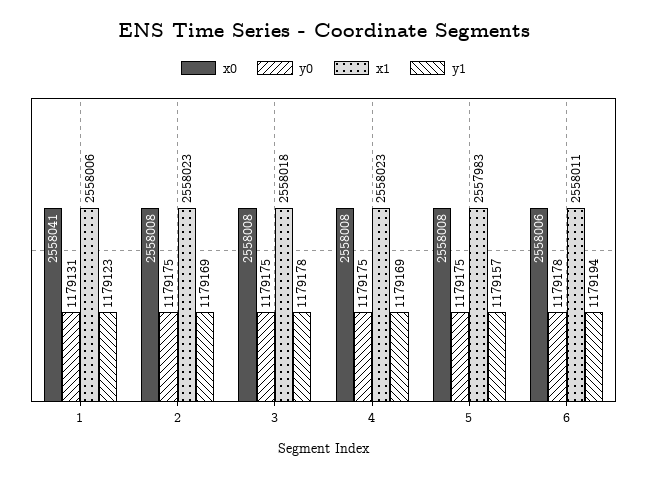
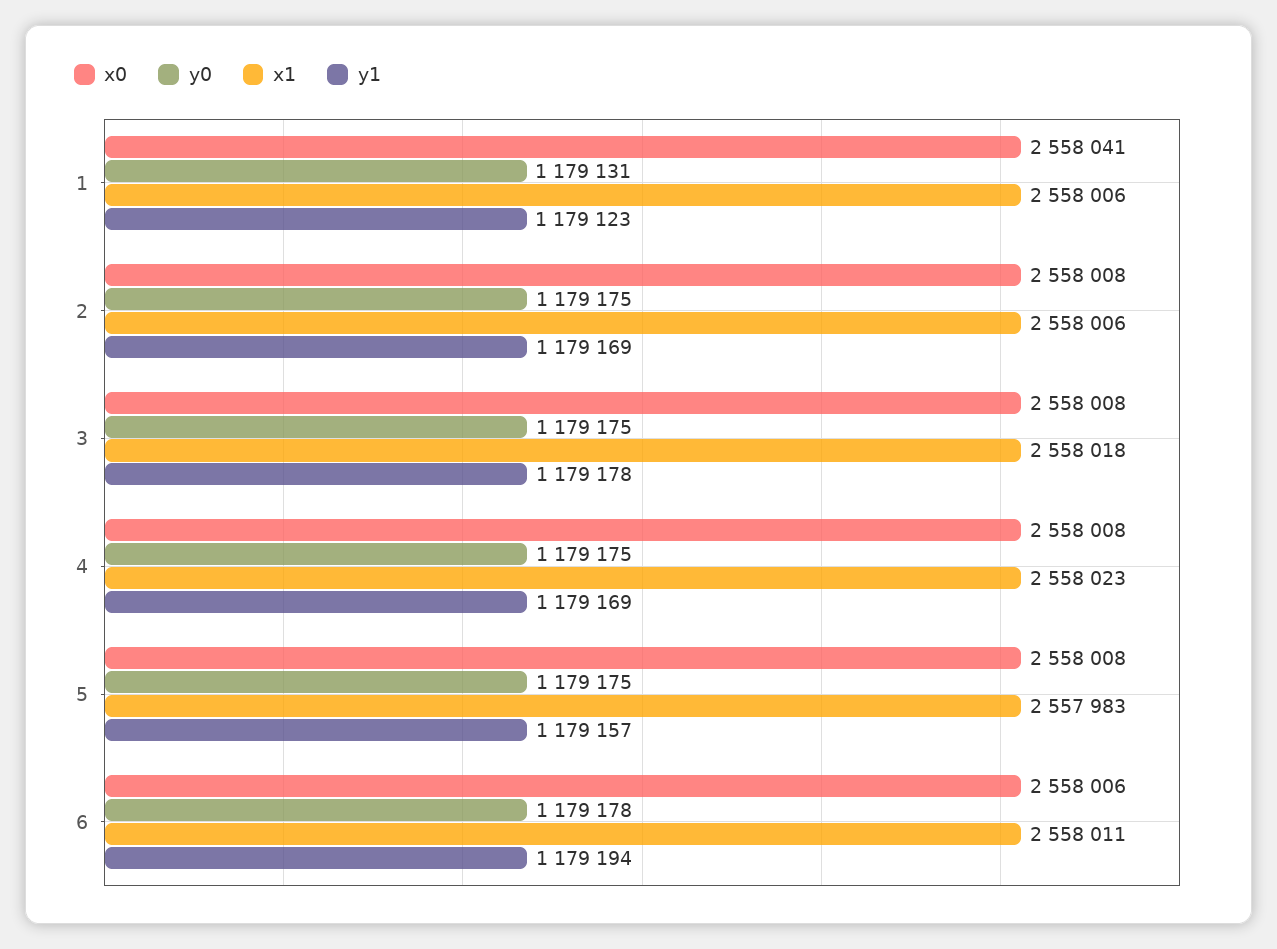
x1, 2: 2558023 -> 2558006

